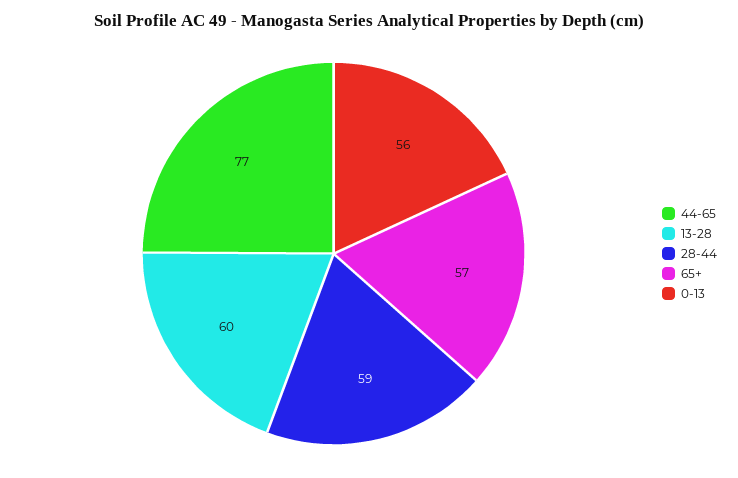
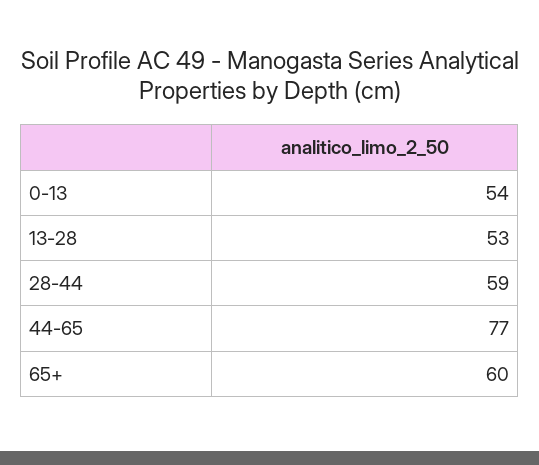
13-28: 60 -> 53
65+: 57 -> 60
0-13: 56 -> 54

